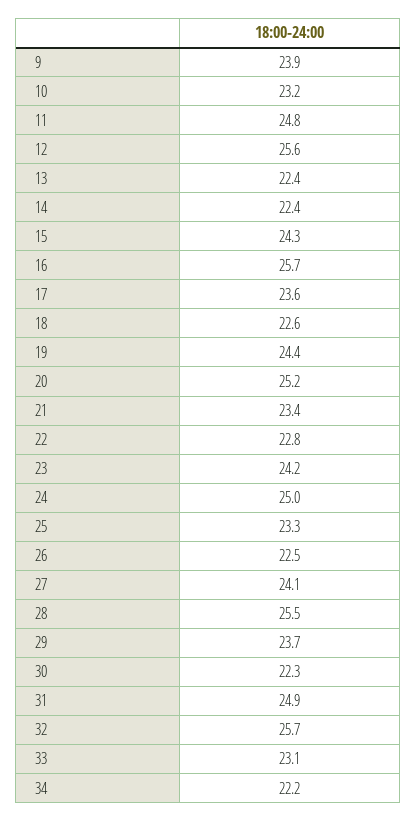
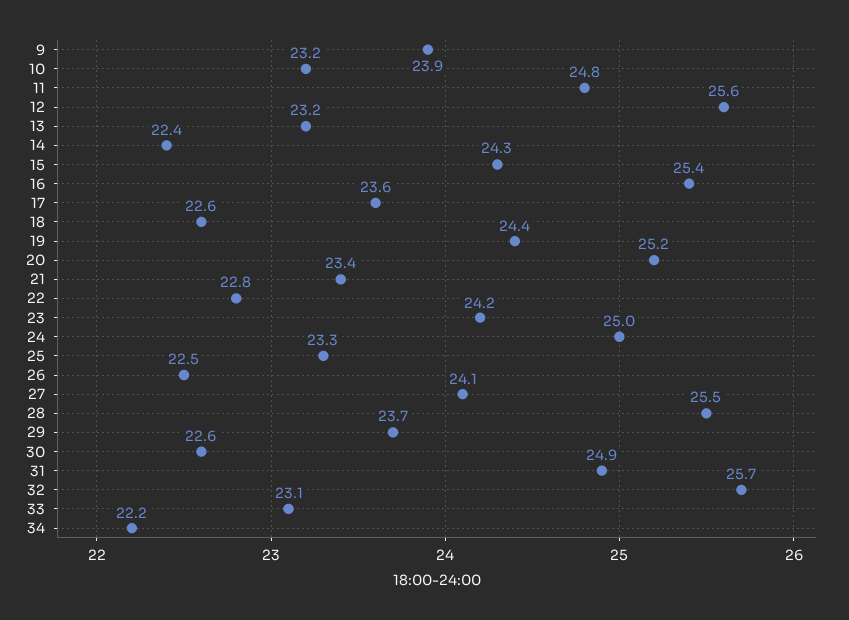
13: 22.4 -> 23.2
16: 25.7 -> 25.4
30: 22.3 -> 22.6

